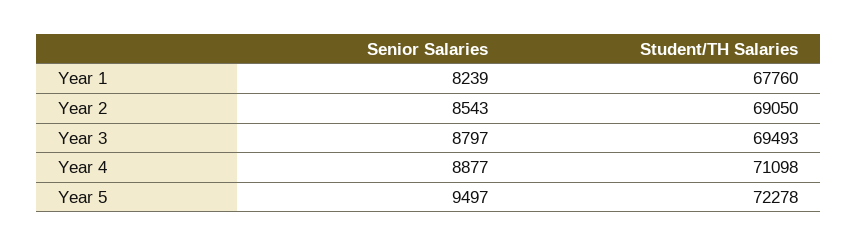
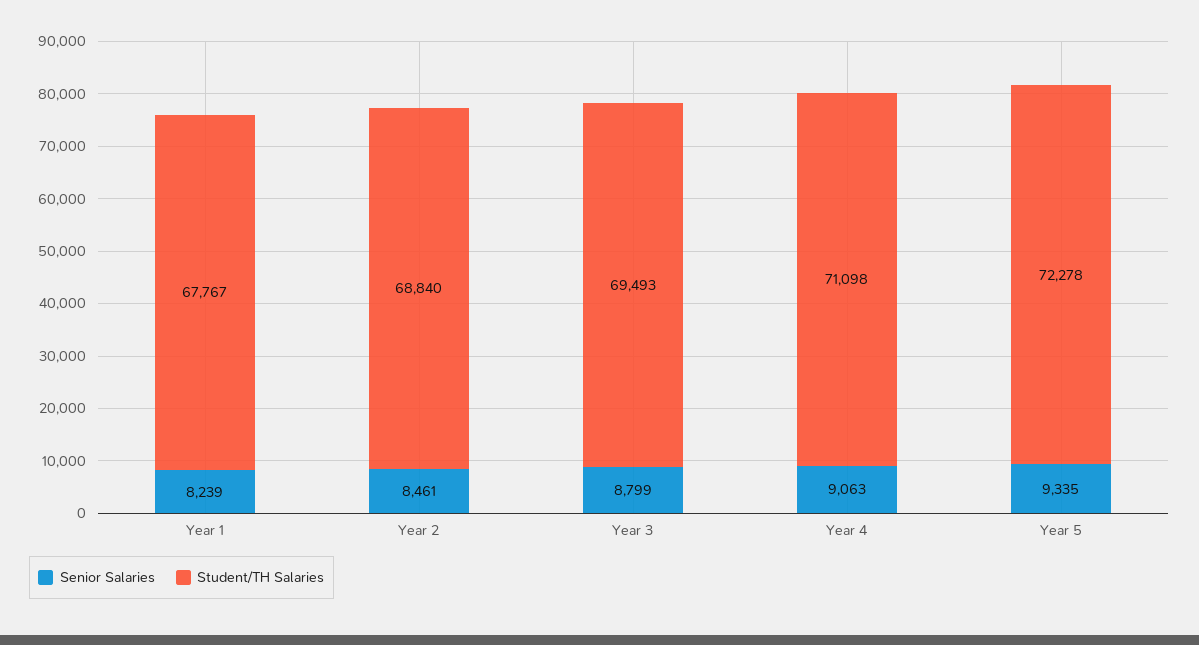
Student/TH Salaries, Year 1: 67760 -> 67767
Senior Salaries, Year 2: 8543 -> 8461
Student/TH Salaries, Year 2: 69050 -> 68840
Senior Salaries, Year 3: 8797 -> 8799
Senior Salaries, Year 4: 8877 -> 9063
Senior Salaries, Year 5: 9497 -> 9335

